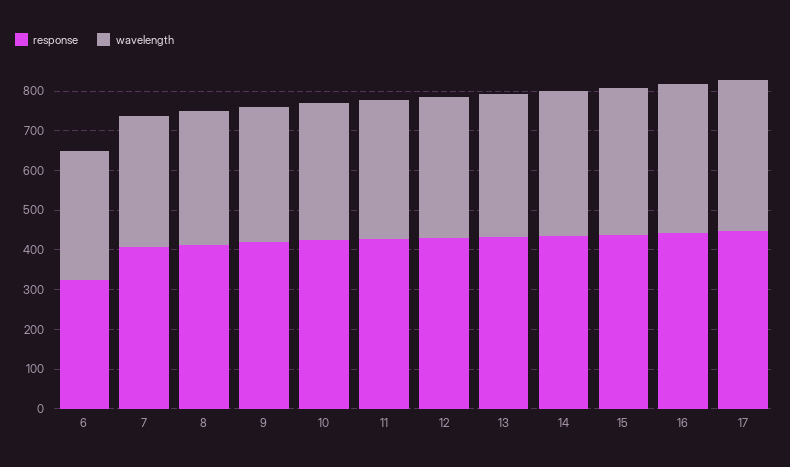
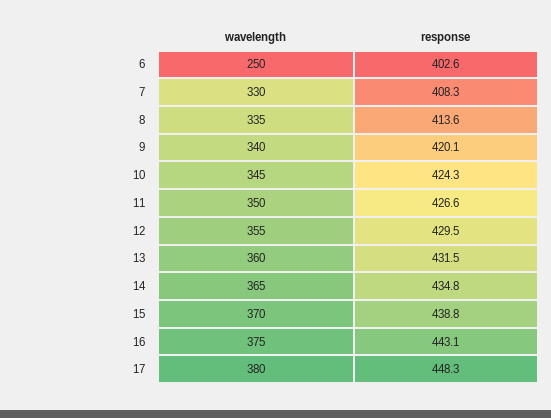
response, 6: 325 -> 402.6
wavelength, 6: 325 -> 250

